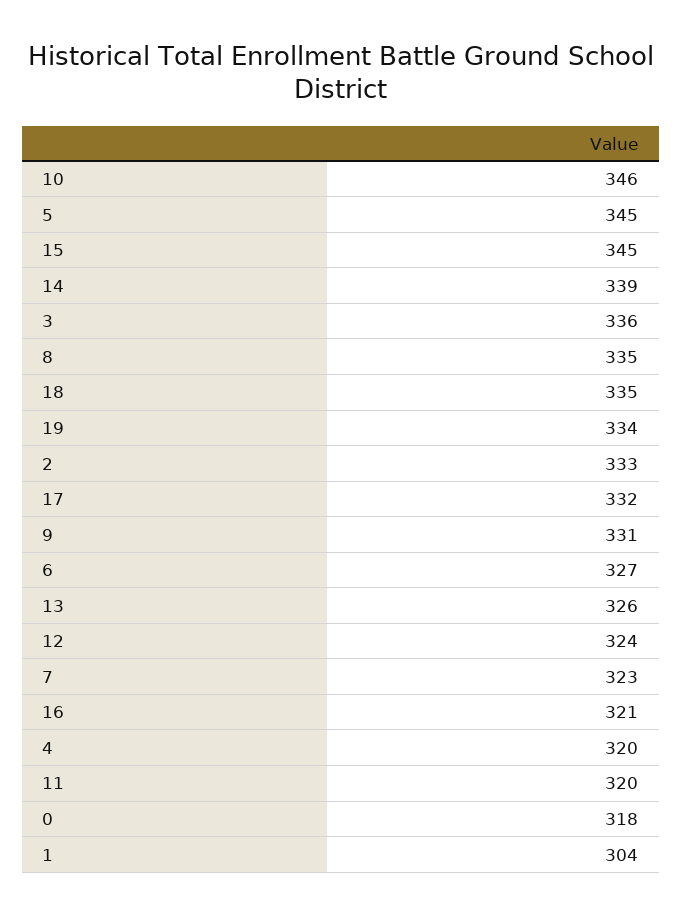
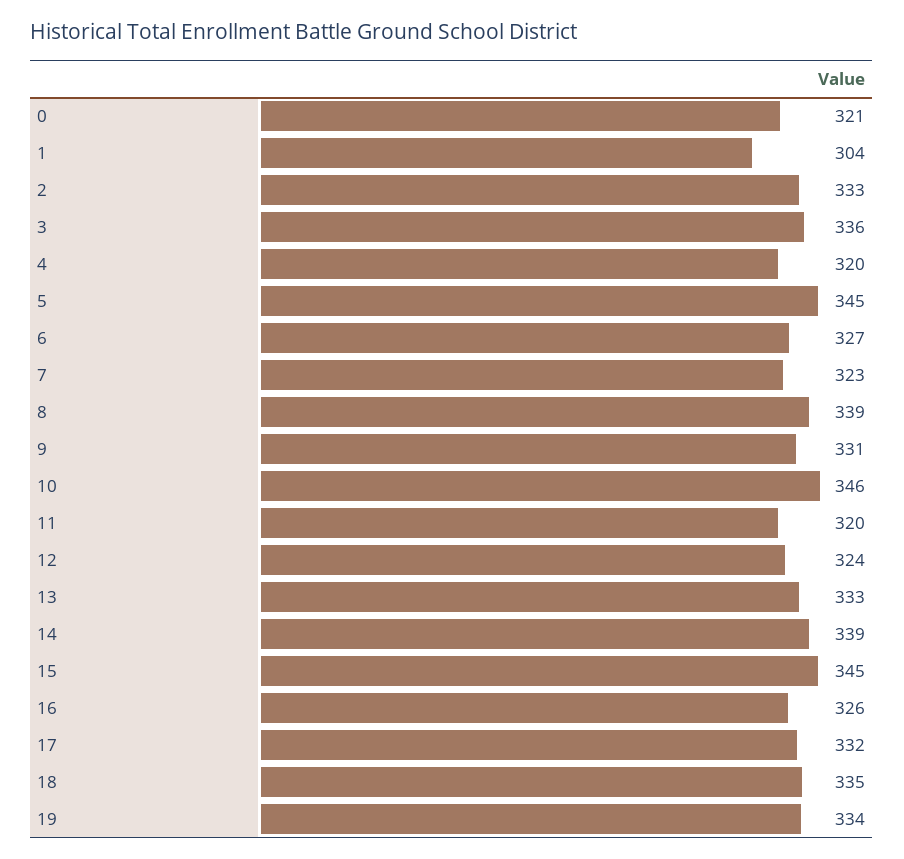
8: 335 -> 339
13: 326 -> 333
16: 321 -> 326
0: 318 -> 321

